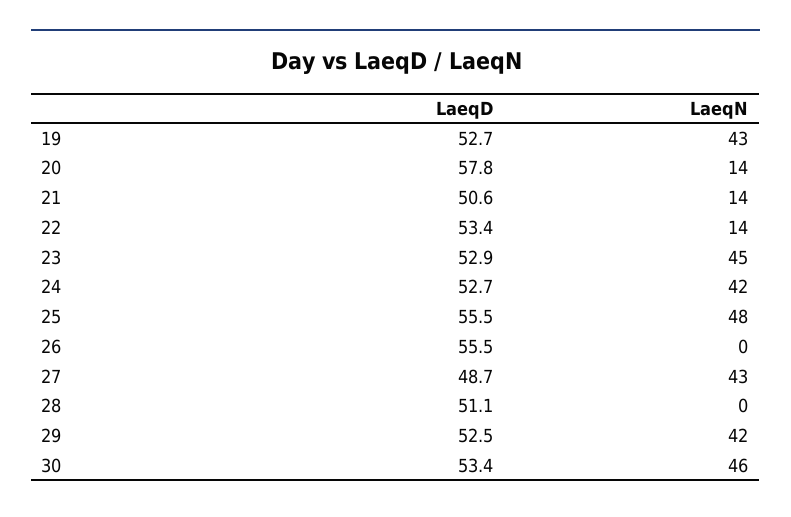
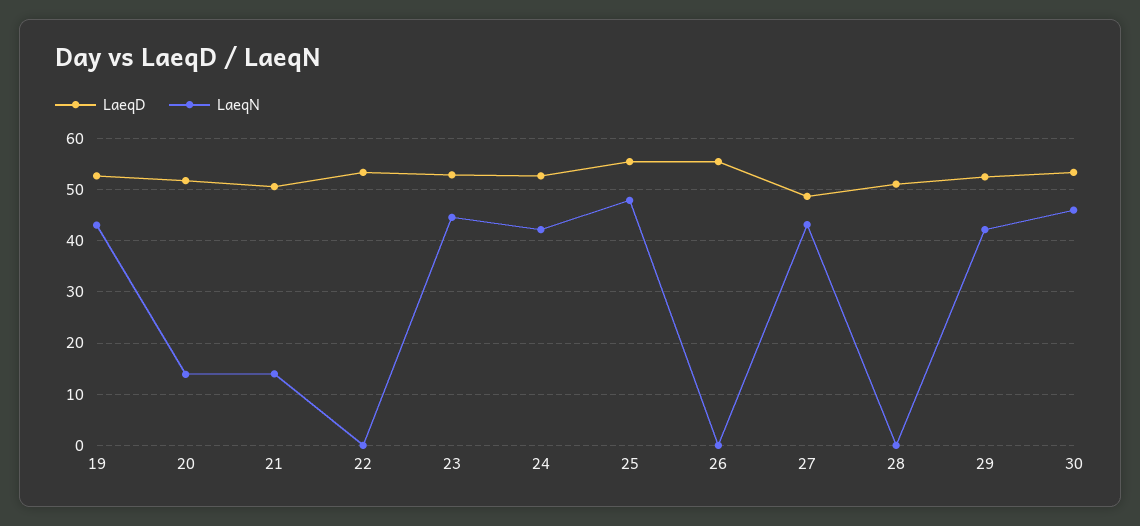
LaeqD, 20: 57.8 -> 52
LaeqN, 22: 14 -> 0

